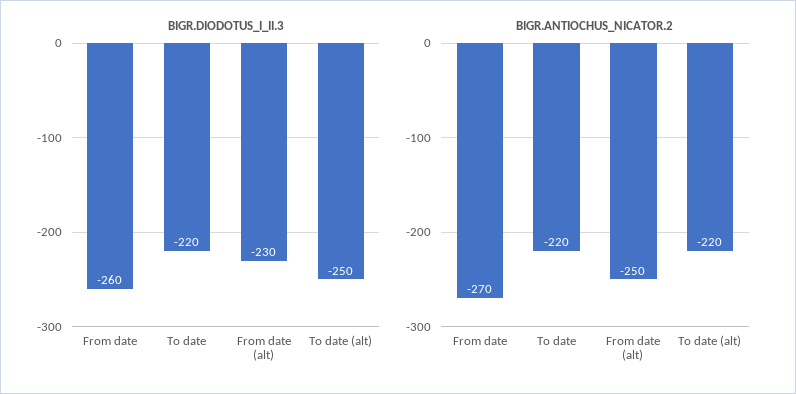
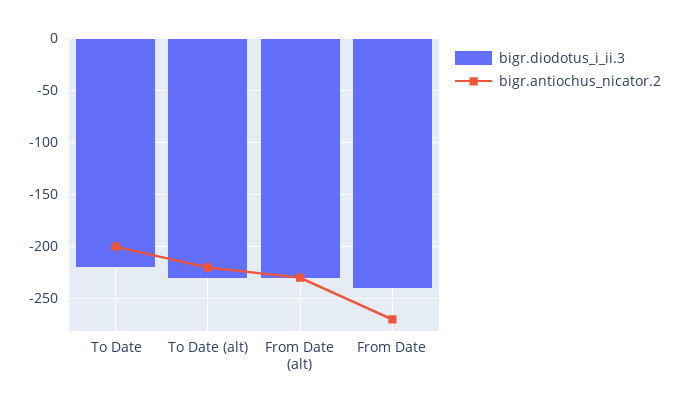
BIGR.DIODOTUS_I_II.3, From date: -260 -> -240
BIGR.DIODOTUS_I_II.3, To date (alt): -250 -> -230
BIGR.ANTIOCHUS_NICATOR.2, To date: -220 -> -200
BIGR.ANTIOCHUS_NICATOR.2, From date (alt): -250 -> -230

